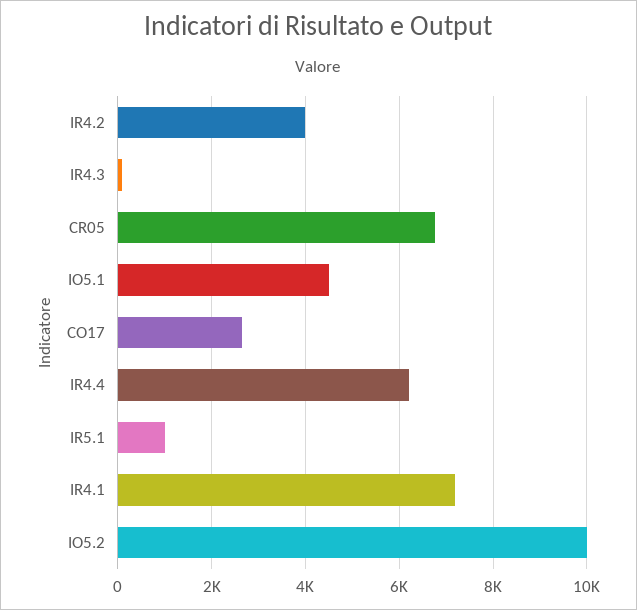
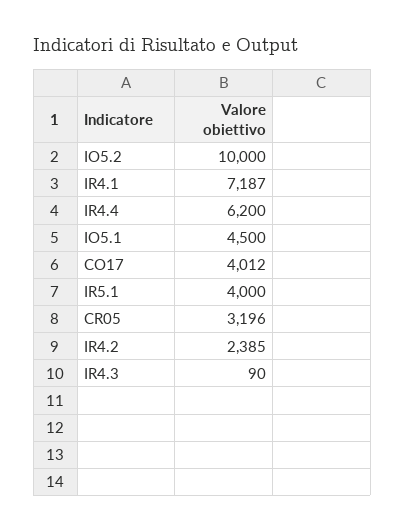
IR4.2: 4000 -> 2385
CR05: 6800 -> 3196
CO17: 2600 -> 4012
IR5.1: 1000 -> 4000

